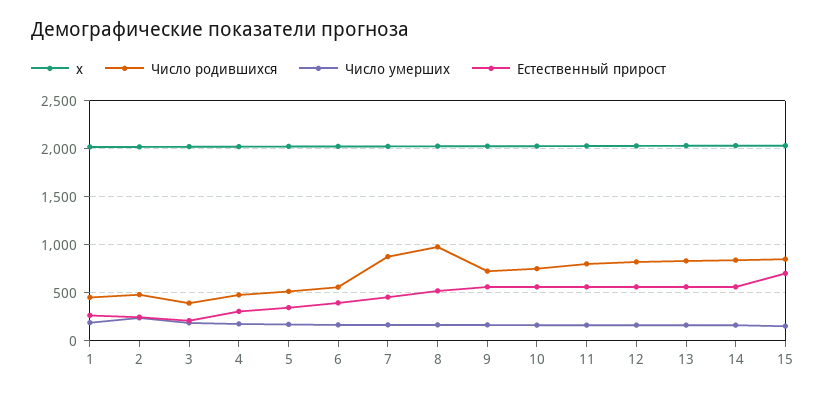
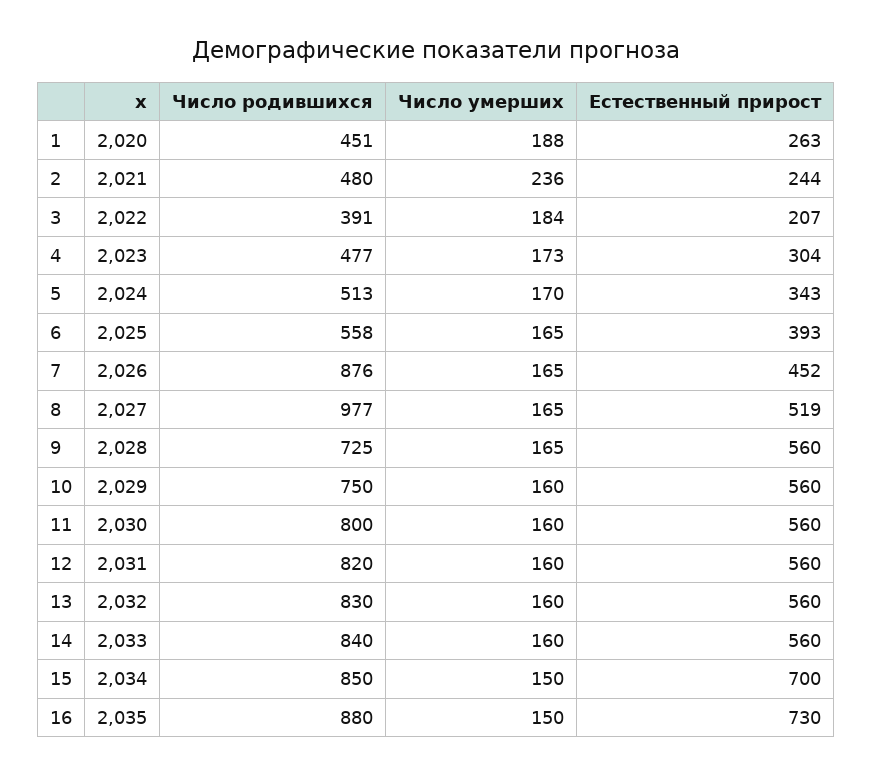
x, 16: none -> 2035
Число родившихся, 16: none -> 880
Число умерших, 16: none -> 150
Естественный прирост, 16: none -> 730

